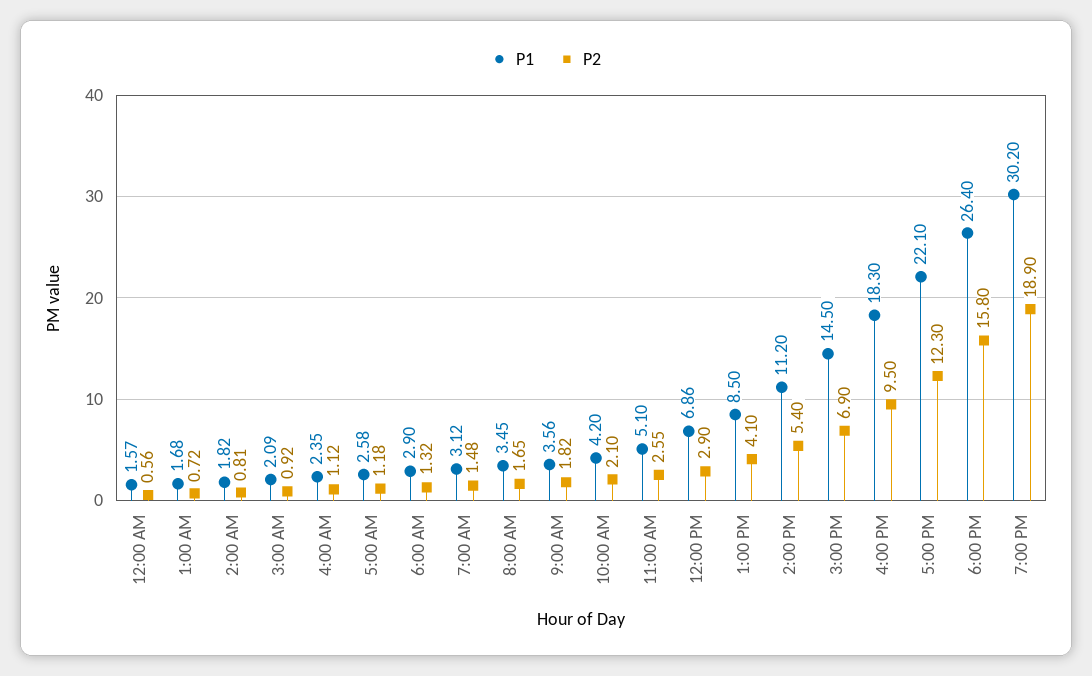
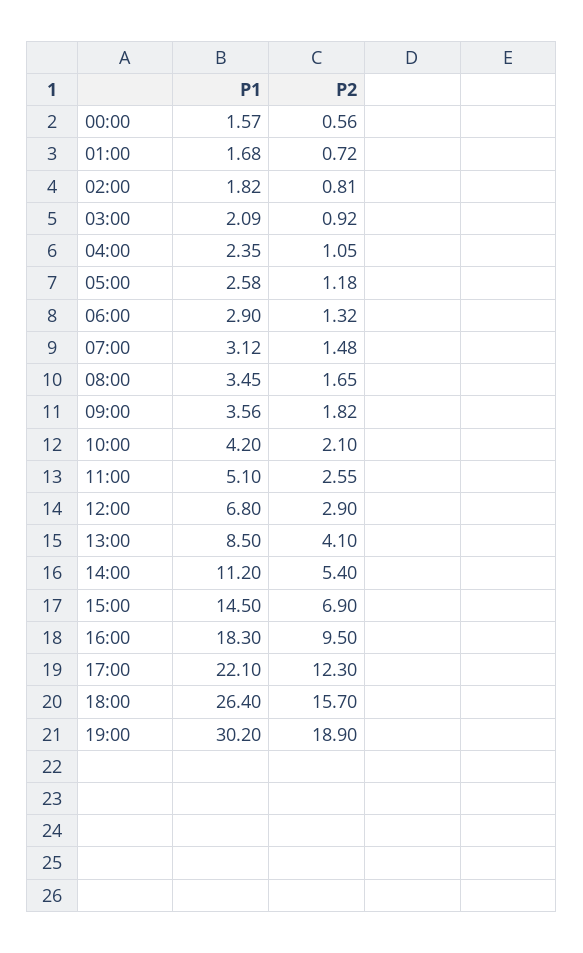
P2, 4:00 AM: 1.12 -> 1.05
P1, 12:00 PM: 6.86 -> 6.8
P2, 6:00 PM: 15.8 -> 15.7

